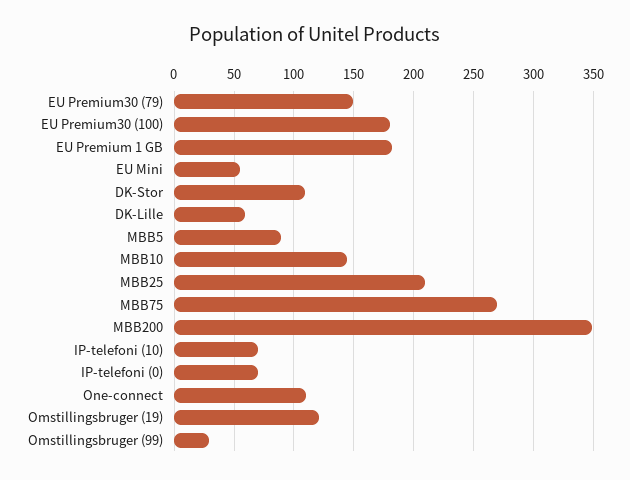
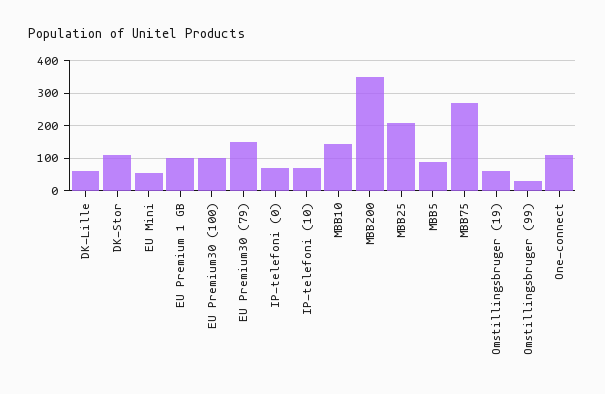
EU Premium30 (100): 180 -> 100
EU Premium 1 GB: 180 -> 100
Omstillingsbruger (19): 120 -> 60

